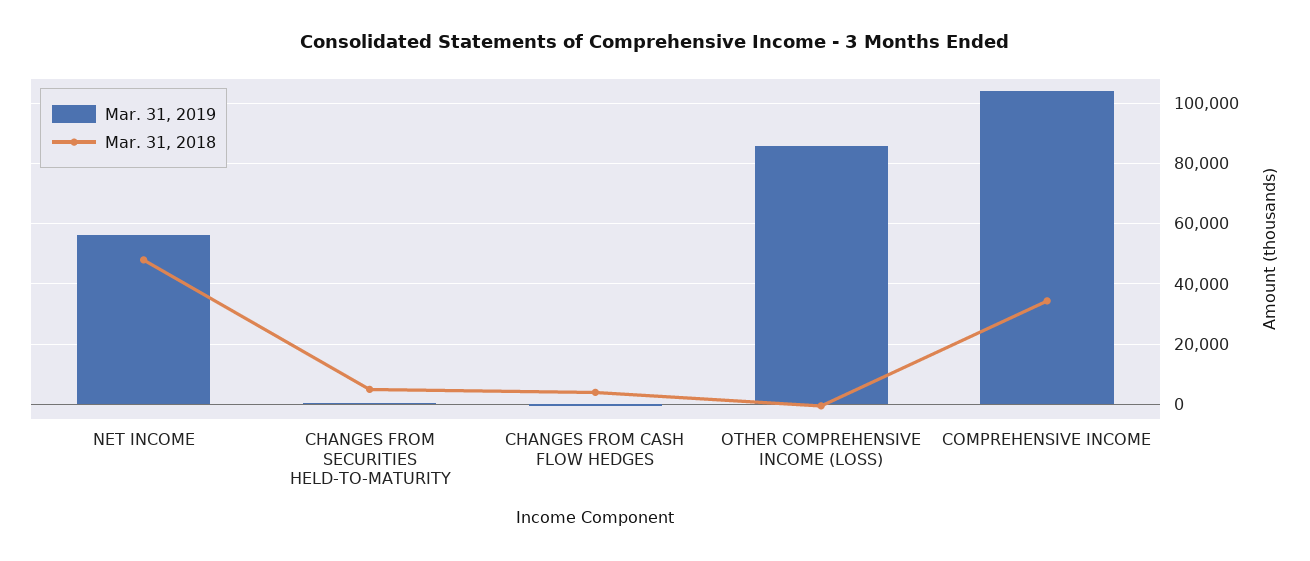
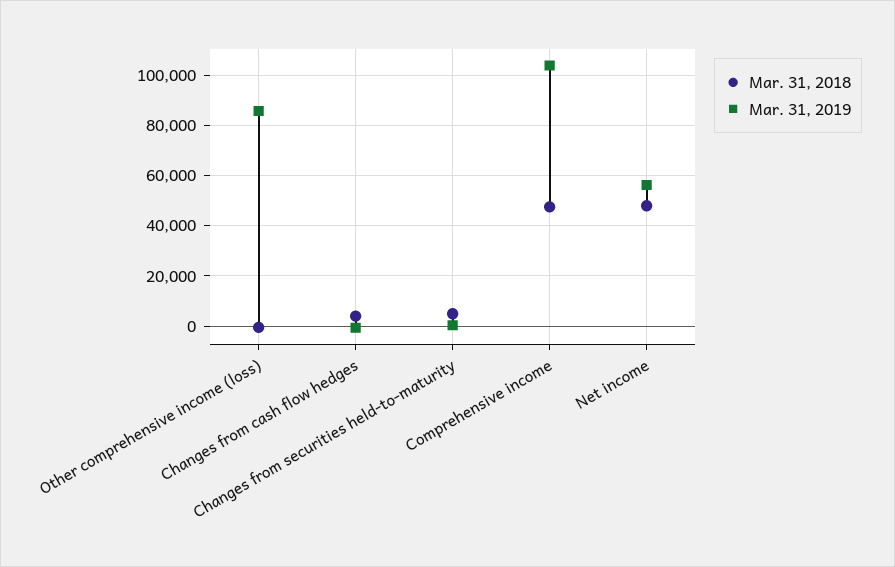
Mar. 31, 2018, COMPREHENSIVE INCOME: 34000 -> 47500

